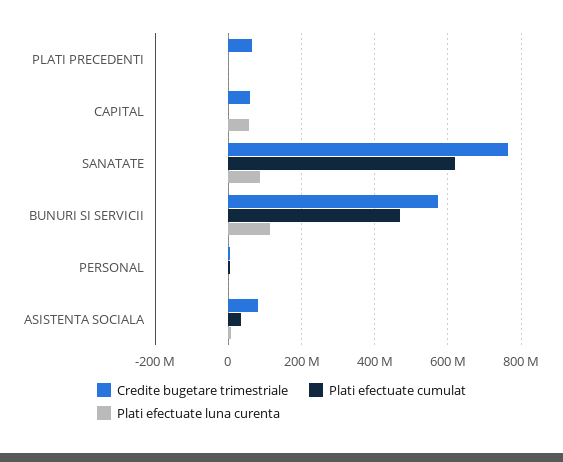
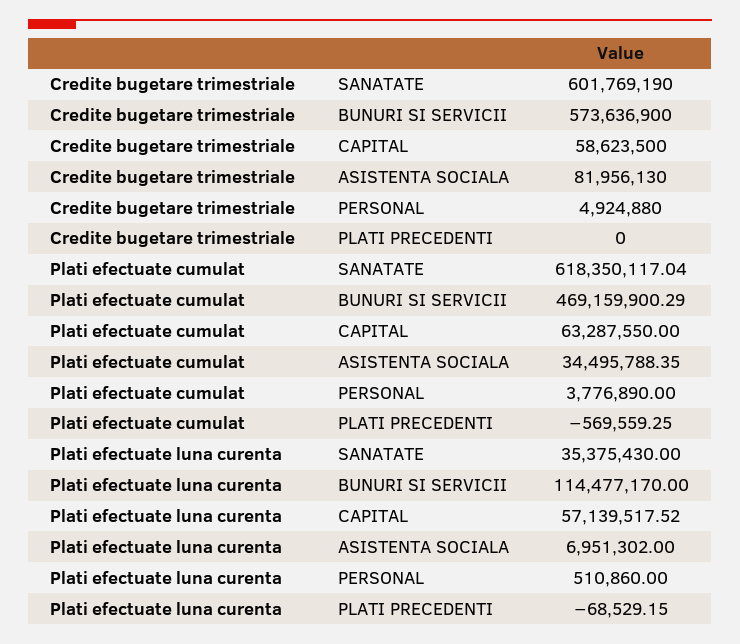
Credite bugetare trimestriale, PLATI PRECEDENTI: 60000000 -> 0
Plati efectuate cumulat, CAPITAL: 0 -> 63287550
Credite bugetare trimestriale, SANATATE: 760000000 -> 601769190
Plati efectuate luna curenta, SANATATE: 80000000 -> 35375430

